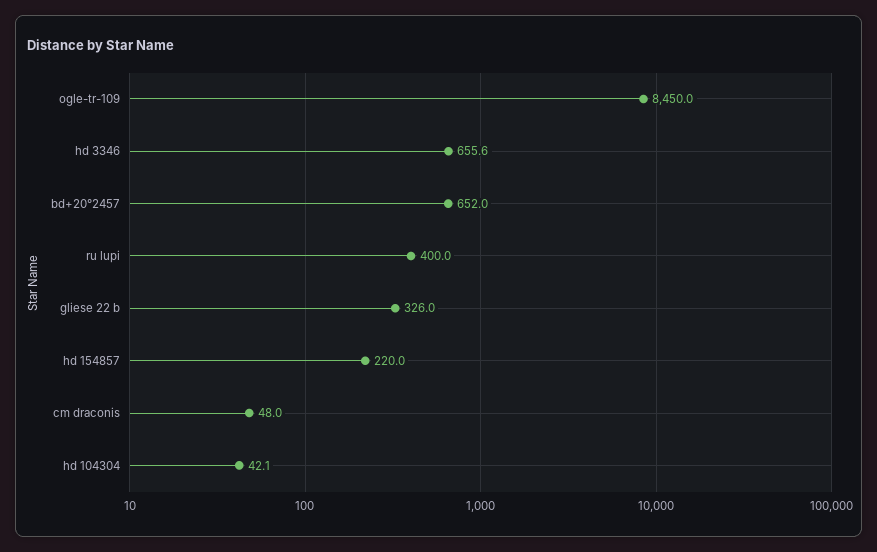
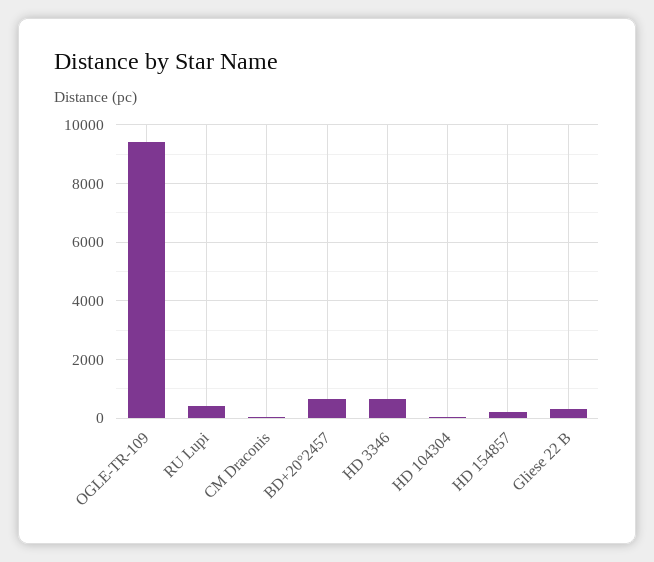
ogle-tr-109: 8450 -> 9500

